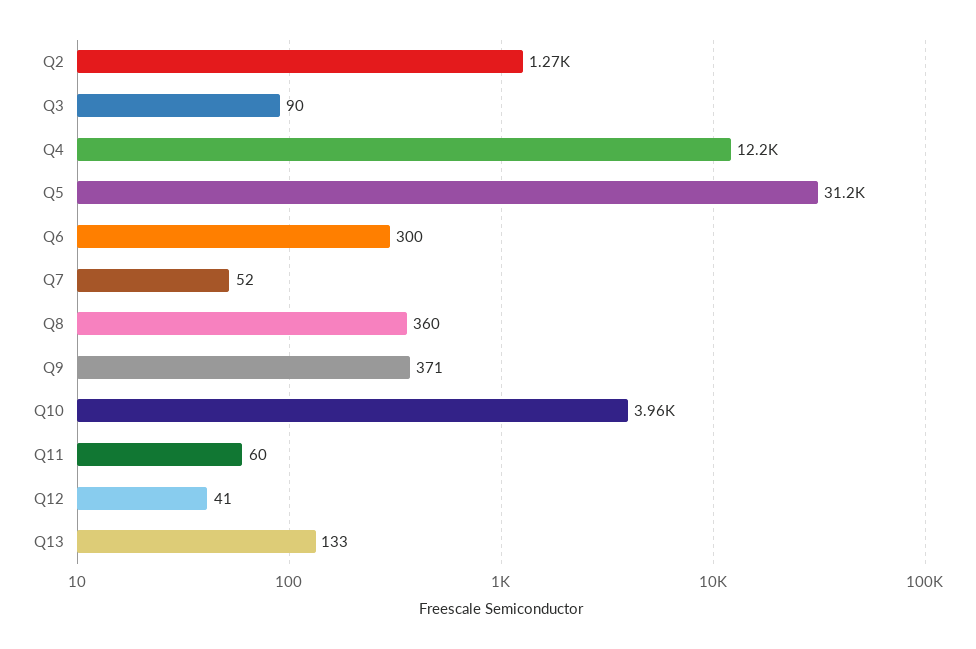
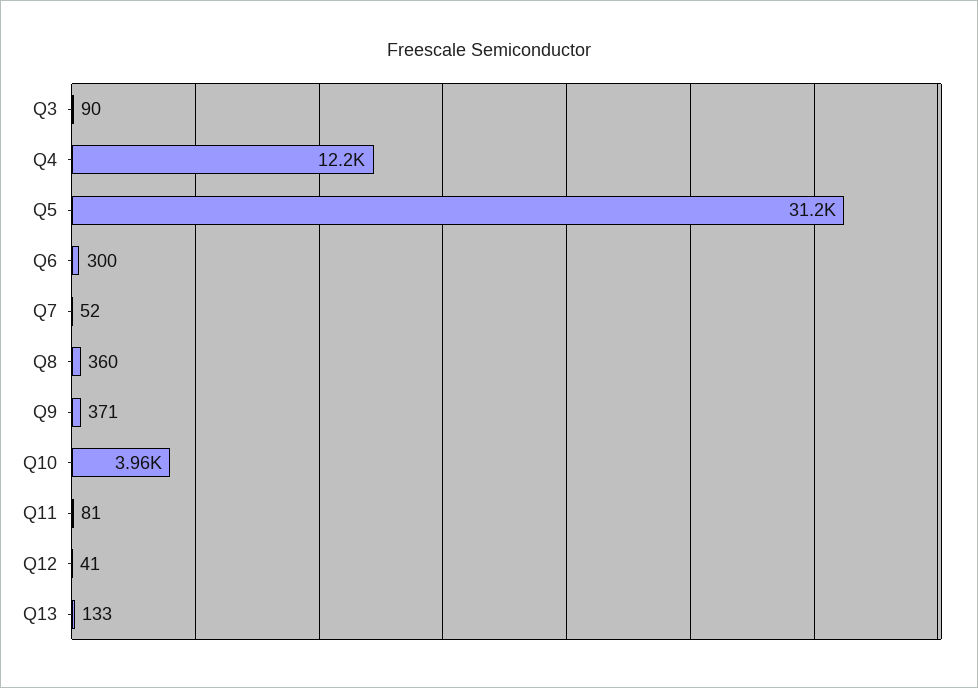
Q2: 1270 -> none
Q11: 60 -> 81

